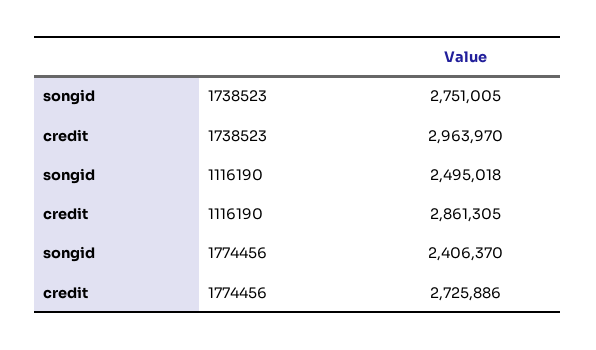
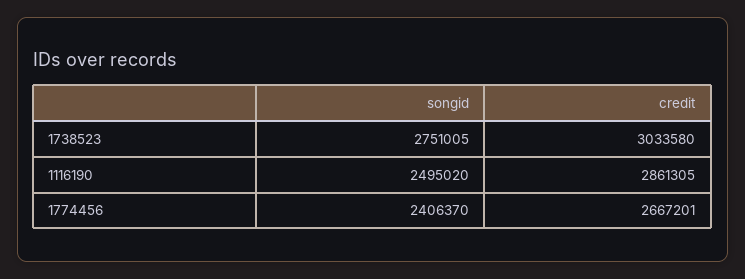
credit, 1738523: 2963970 -> 3033580
songid, 1116190: 2495018 -> 2495020
credit, 1774456: 2725886 -> 2667201

